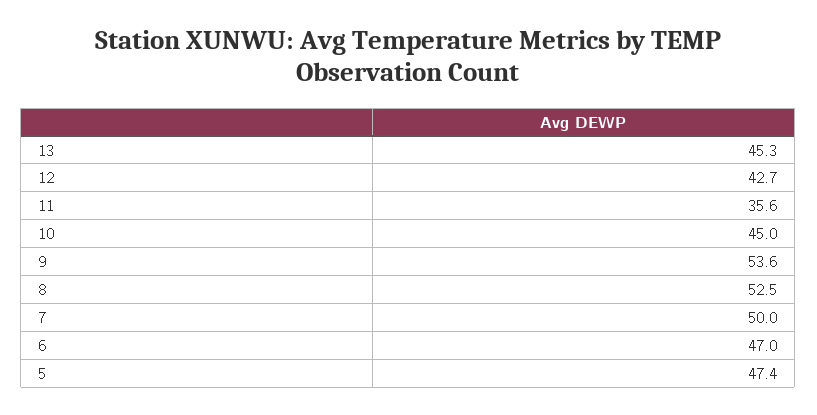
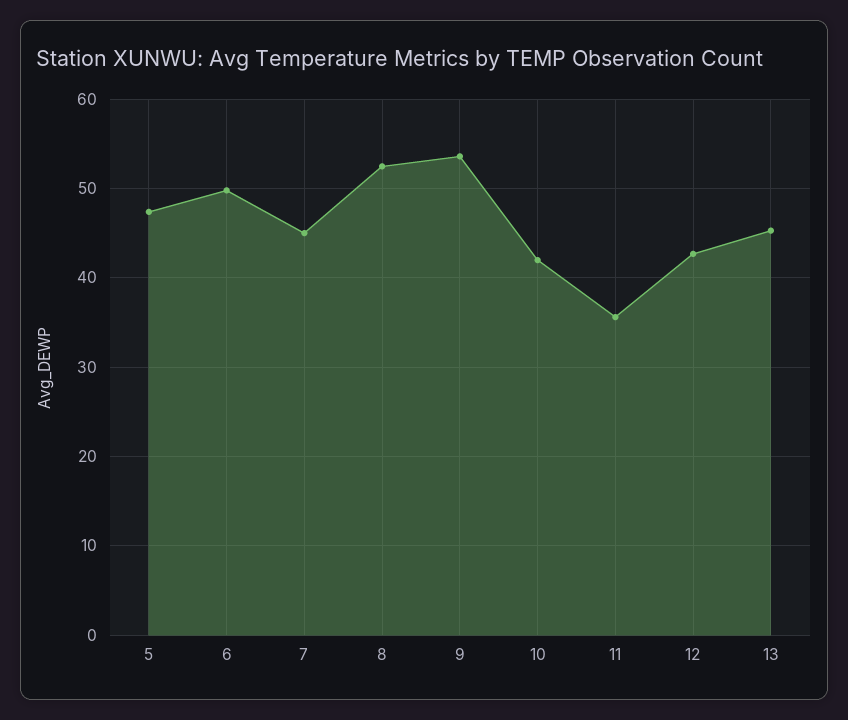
10: 45 -> 42
7: 50 -> 45
6: 47 -> 50

